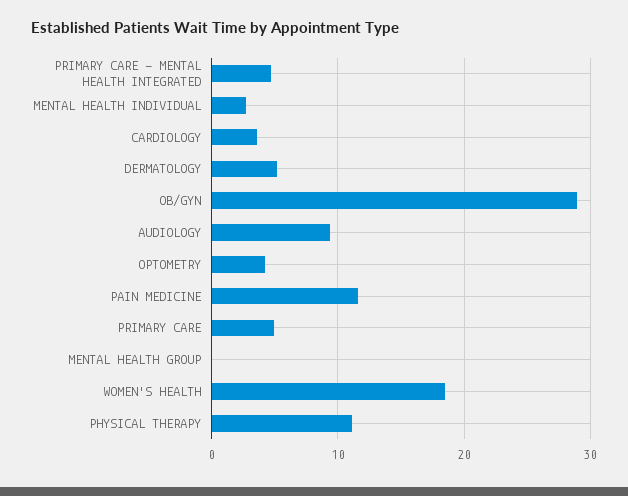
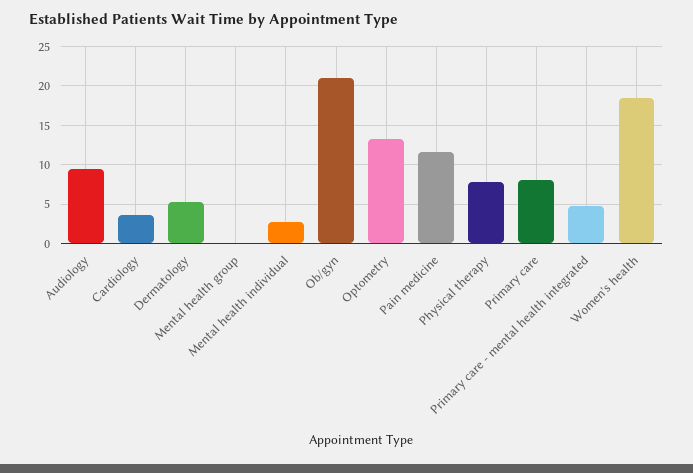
OB/GYN: 29 -> 21
OPTOMETRY: 4 -> 13
PRIMARY CARE: 5 -> 8
PHYSICAL THERAPY: 11 -> 8

